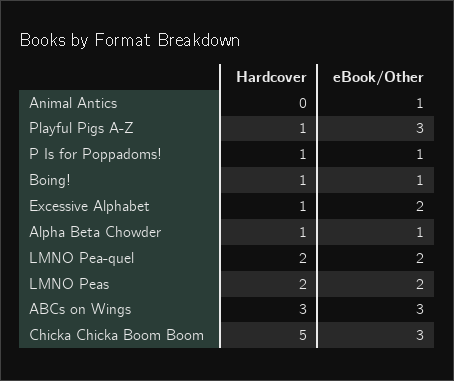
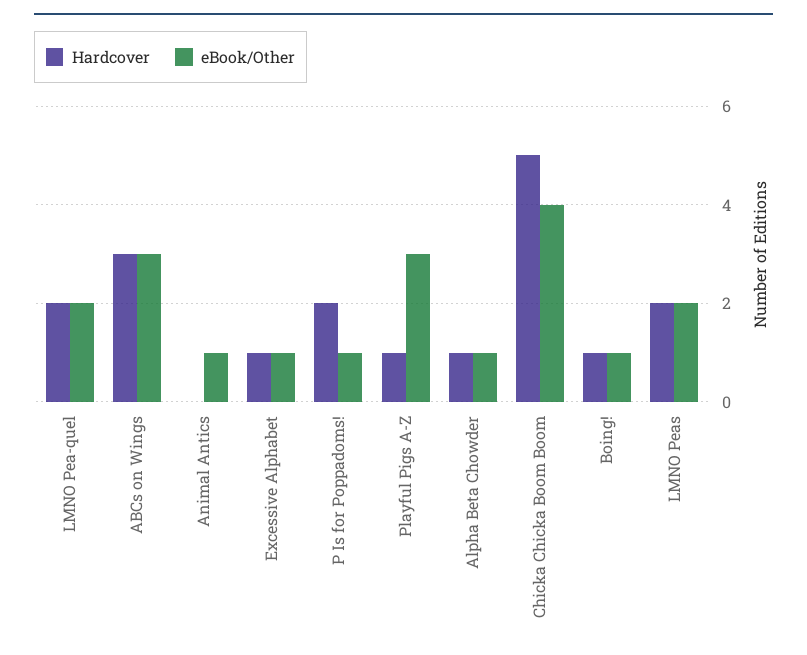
Hardcover, P Is for Poppadoms!: 1 -> 2
eBook/Other, Excessive Alphabet: 2 -> 1
eBook/Other, Chicka Chicka Boom Boom: 3 -> 4

